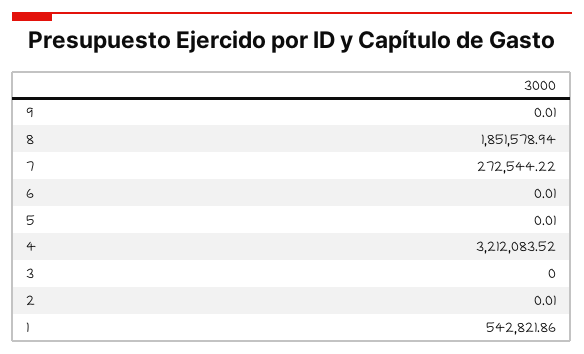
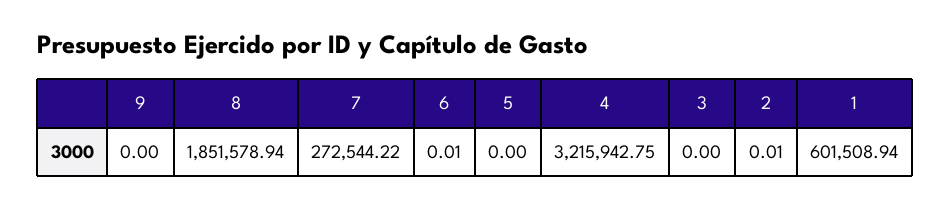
9: 0.01 -> 0
5: 0.01 -> 0
4: 3212083.52 -> 3215942.75
1: 542821.86 -> 601508.94

